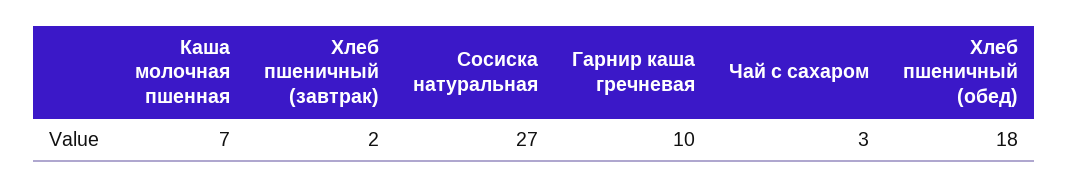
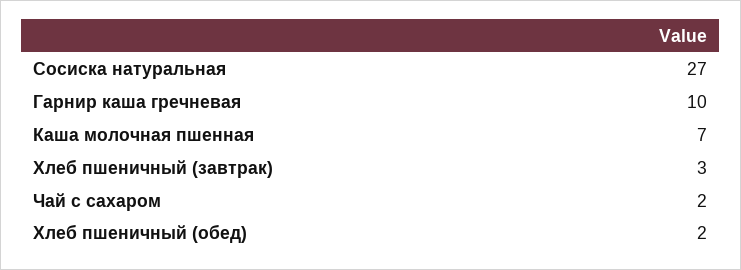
Хлеб пшеничный (завтрак): 2 -> 3
Чай с сахаром: 3 -> 2
Хлеб пшеничный (обед): 18 -> 2

